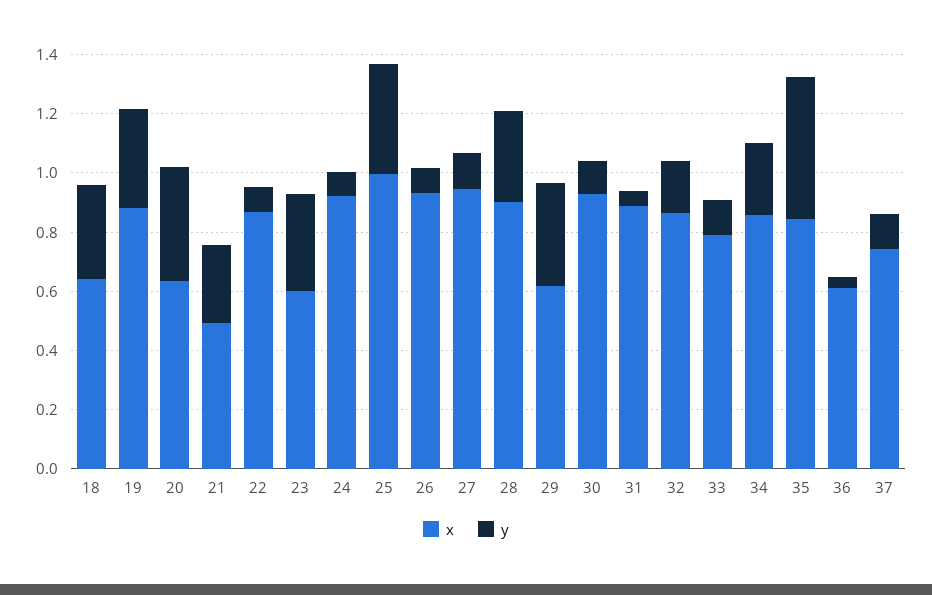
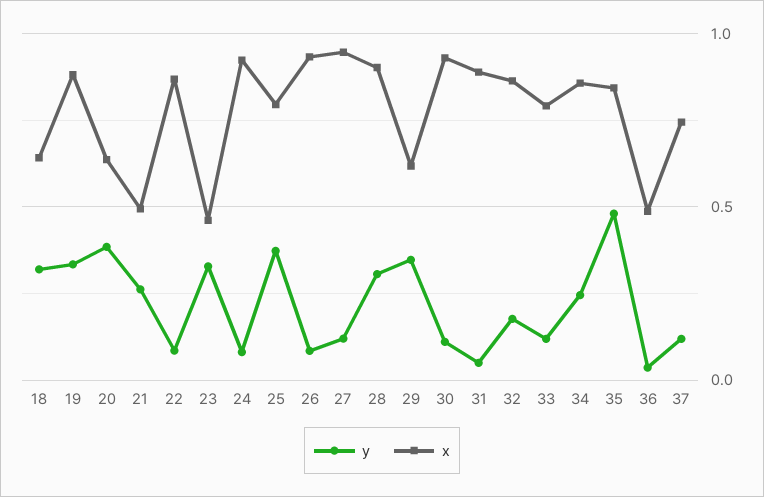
x, 23: 0.6 -> 0.45
x, 25: 1 -> 0.8
x, 36: 0.6 -> 0.5

